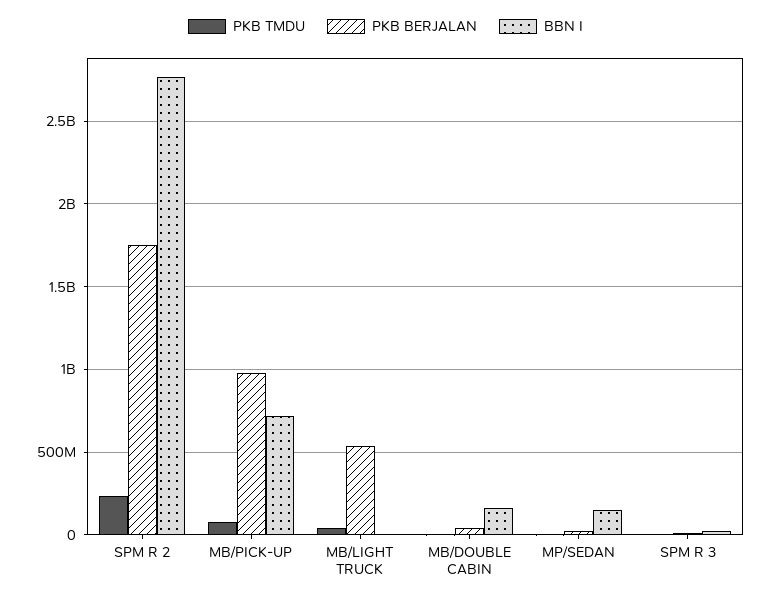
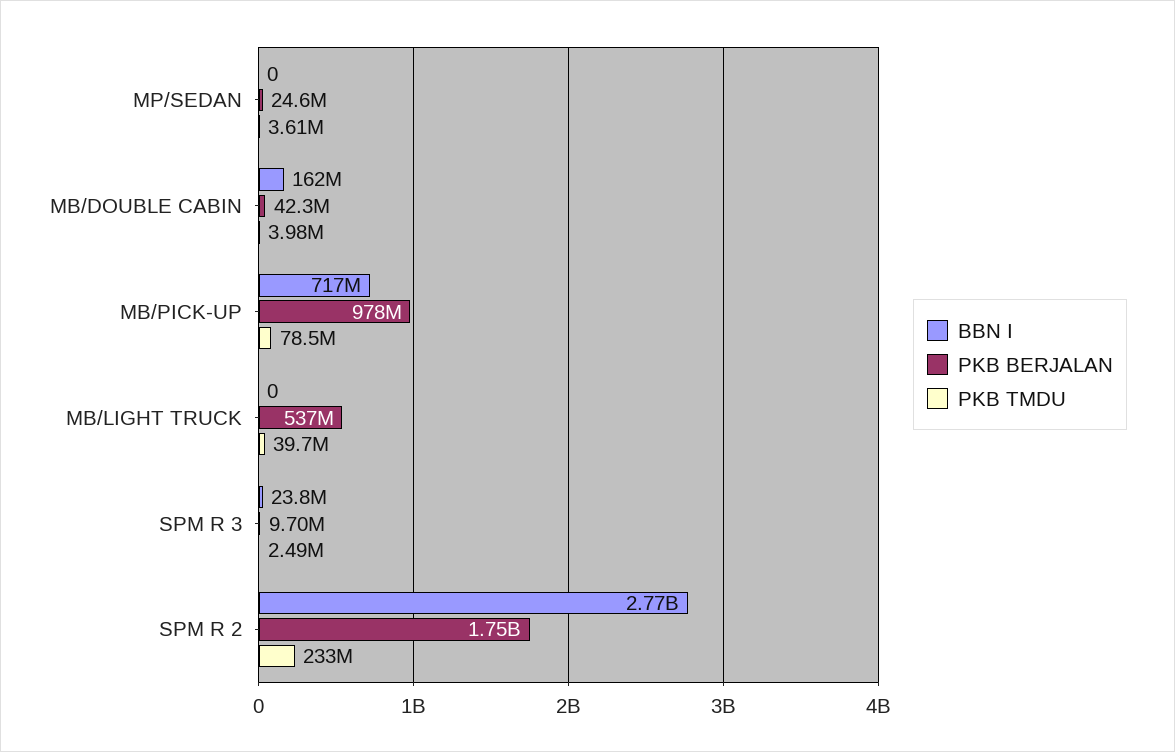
BBN I, MP/SEDAN: 150000000 -> 0

